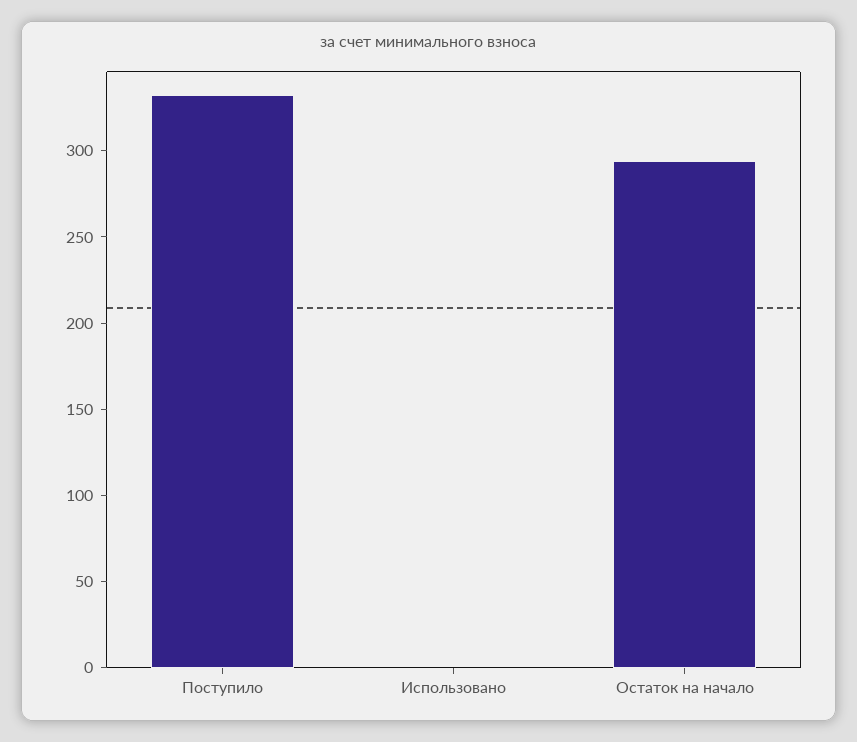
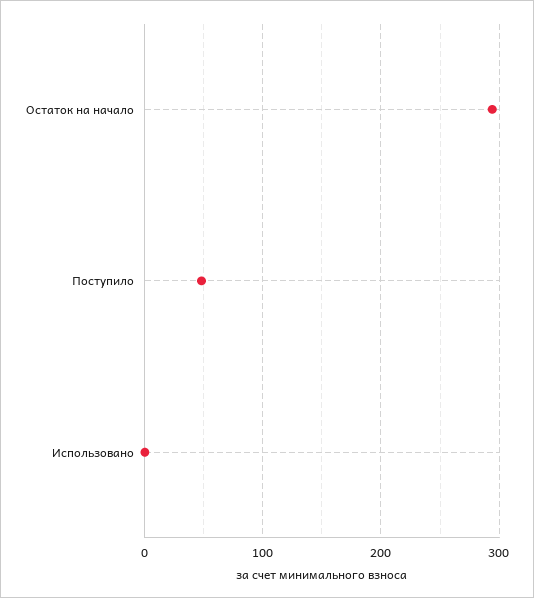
Поступило: 330 -> 50

